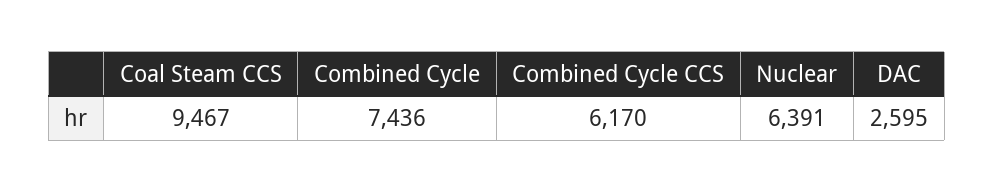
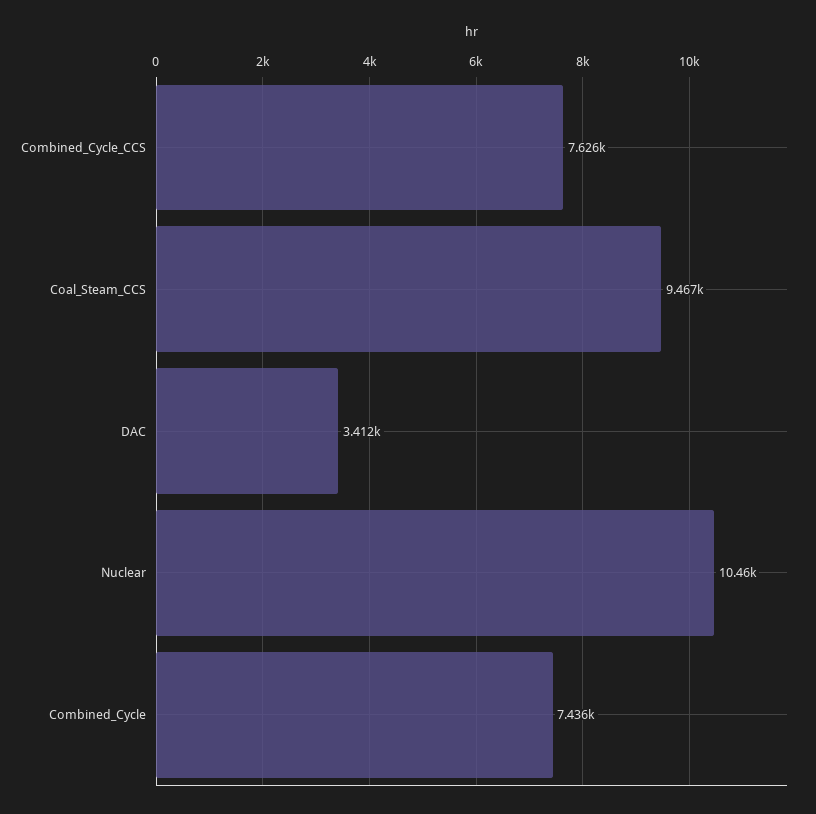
Combined Cycle CCS: 6170 -> 7626
Nuclear: 6391 -> 10460
DAC: 2595 -> 3412

